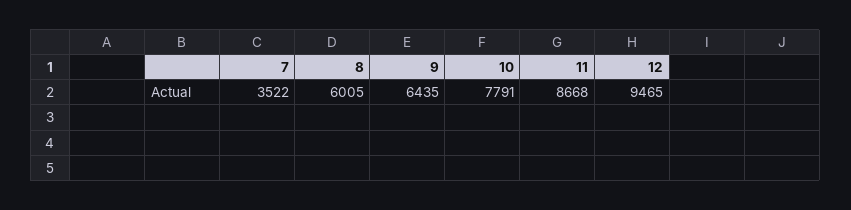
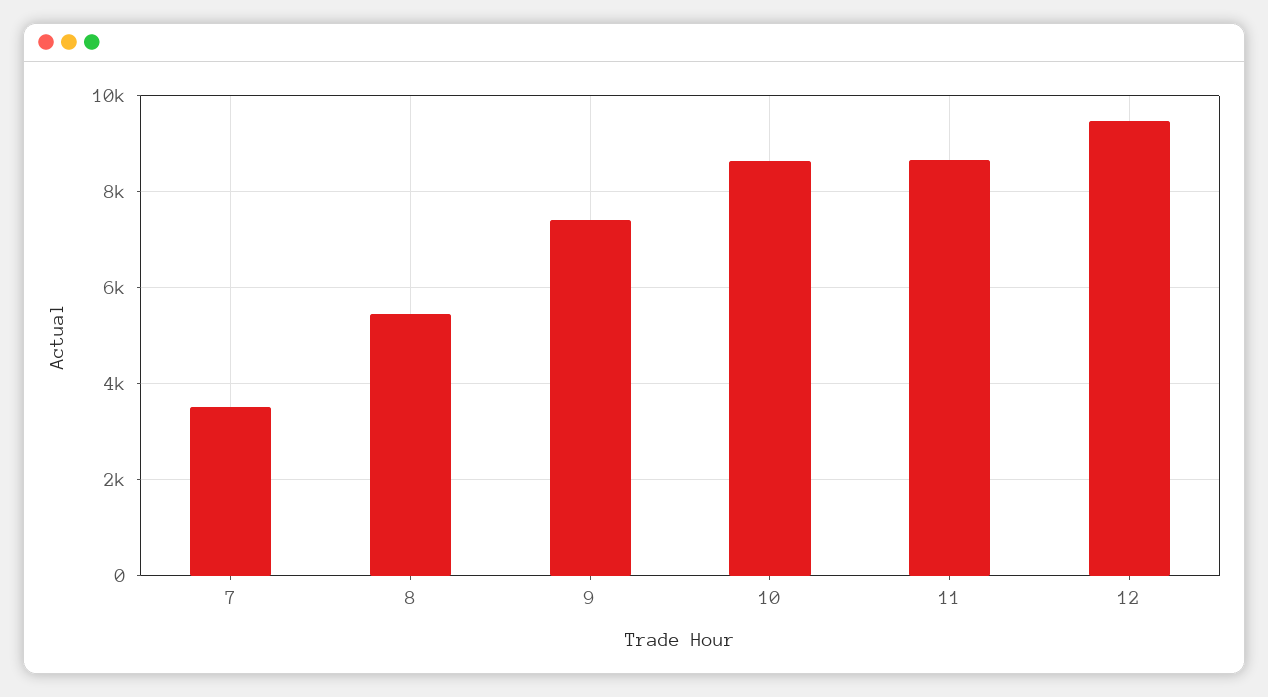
8: 6005 -> 5400
9: 6435 -> 7400
10: 7791 -> 8600

